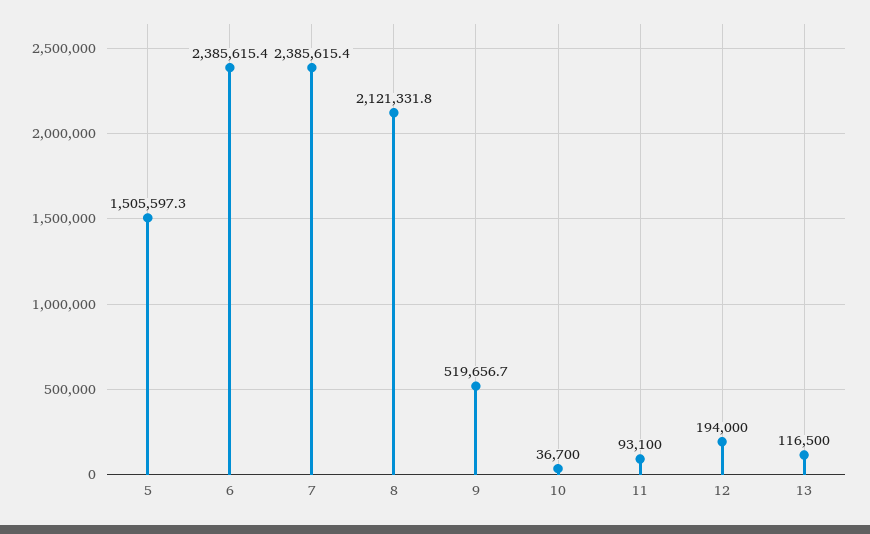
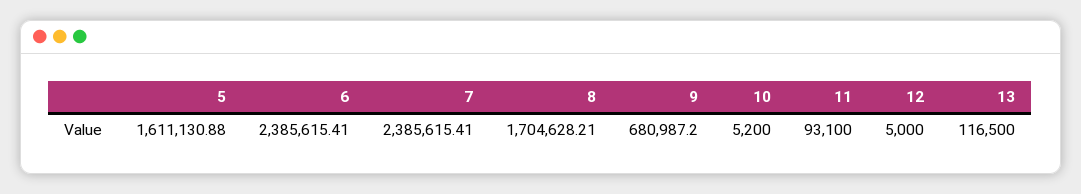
5: 1505597.3 -> 1611130.88
8: 2121331.8 -> 1704628.21
9: 519656.7 -> 680987.2
10: 36700 -> 5200
12: 194000 -> 5000

